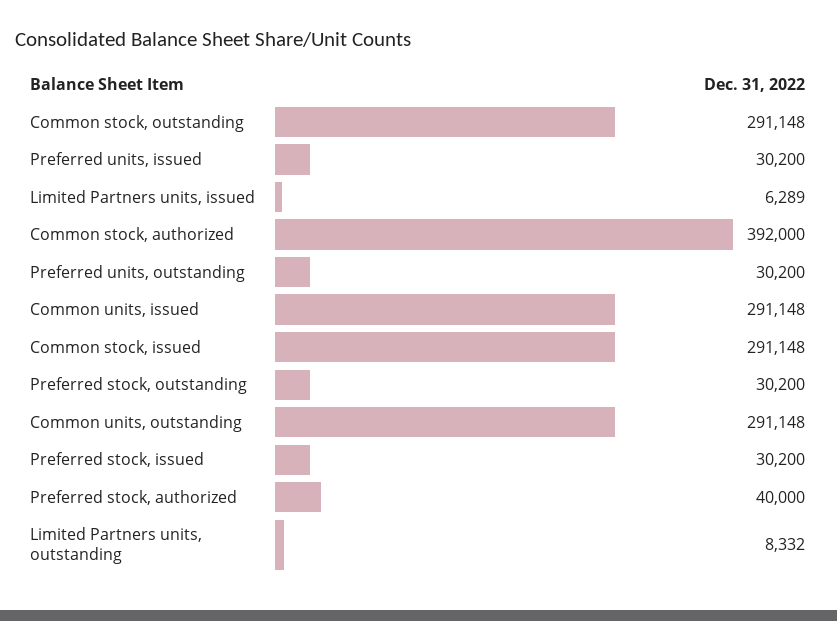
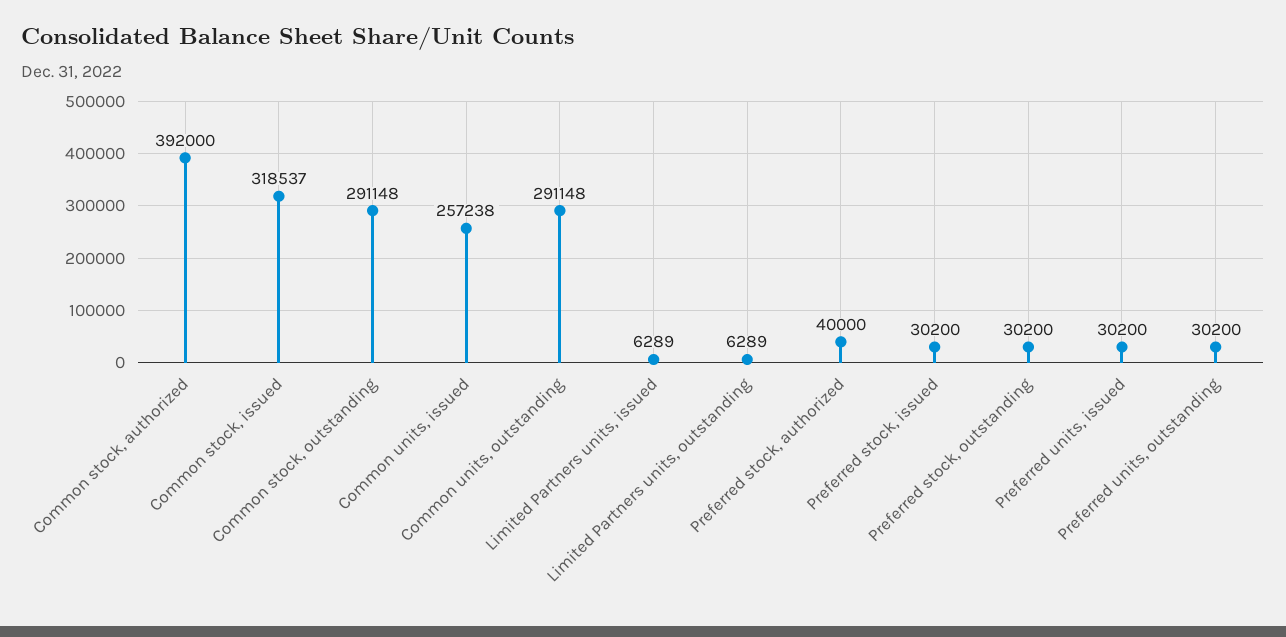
Common units, issued: 291148 -> 257238
Common stock, issued: 291148 -> 318537
Limited Partners units, outstanding: 8332 -> 6289

